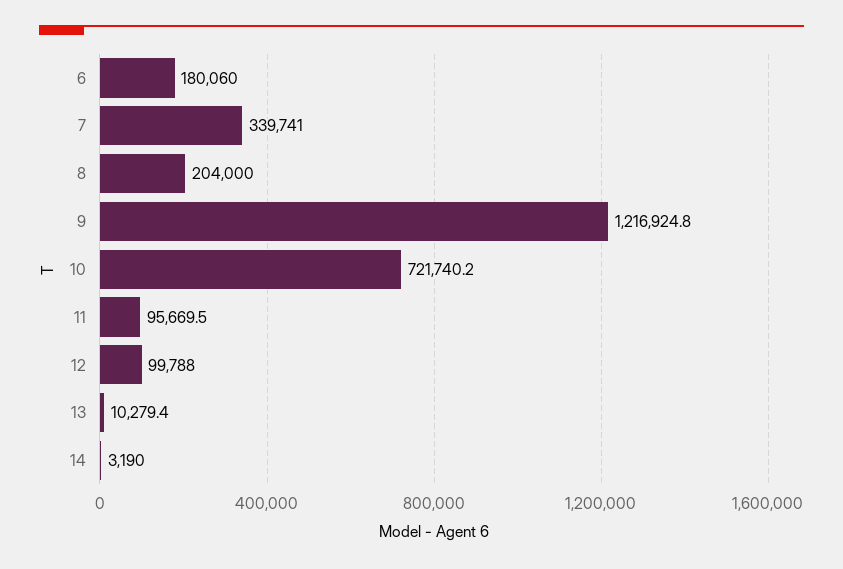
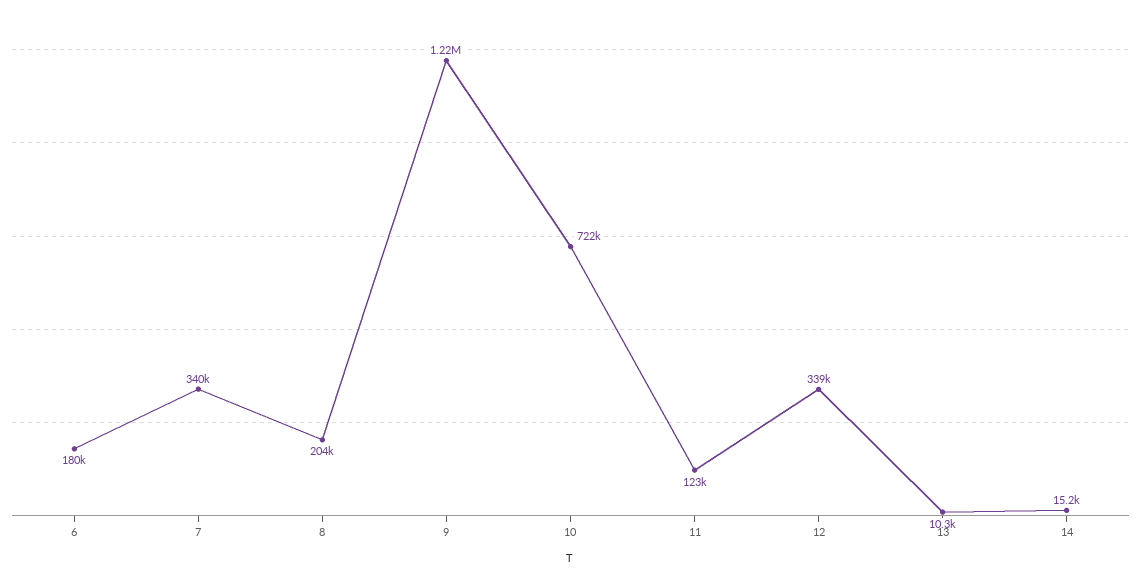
11: 95669.5 -> 123000
12: 99788 -> 339000
14: 3190 -> 15200

